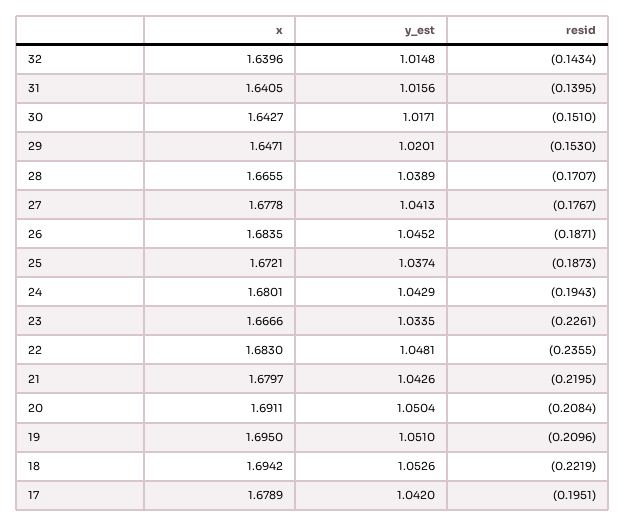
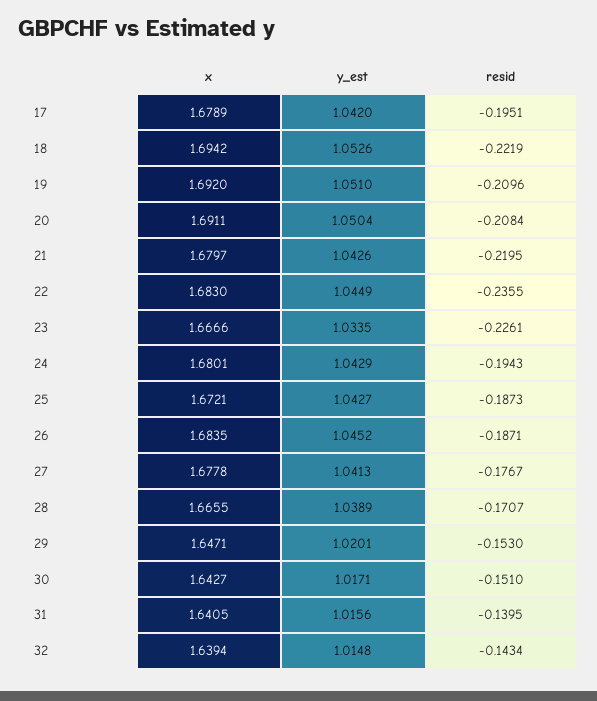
x, 32: 1.6396 -> 1.6394
y_est, 25: 1.0374 -> 1.0427
y_est, 22: 1.0481 -> 1.0449
x, 19: 1.695 -> 1.692

